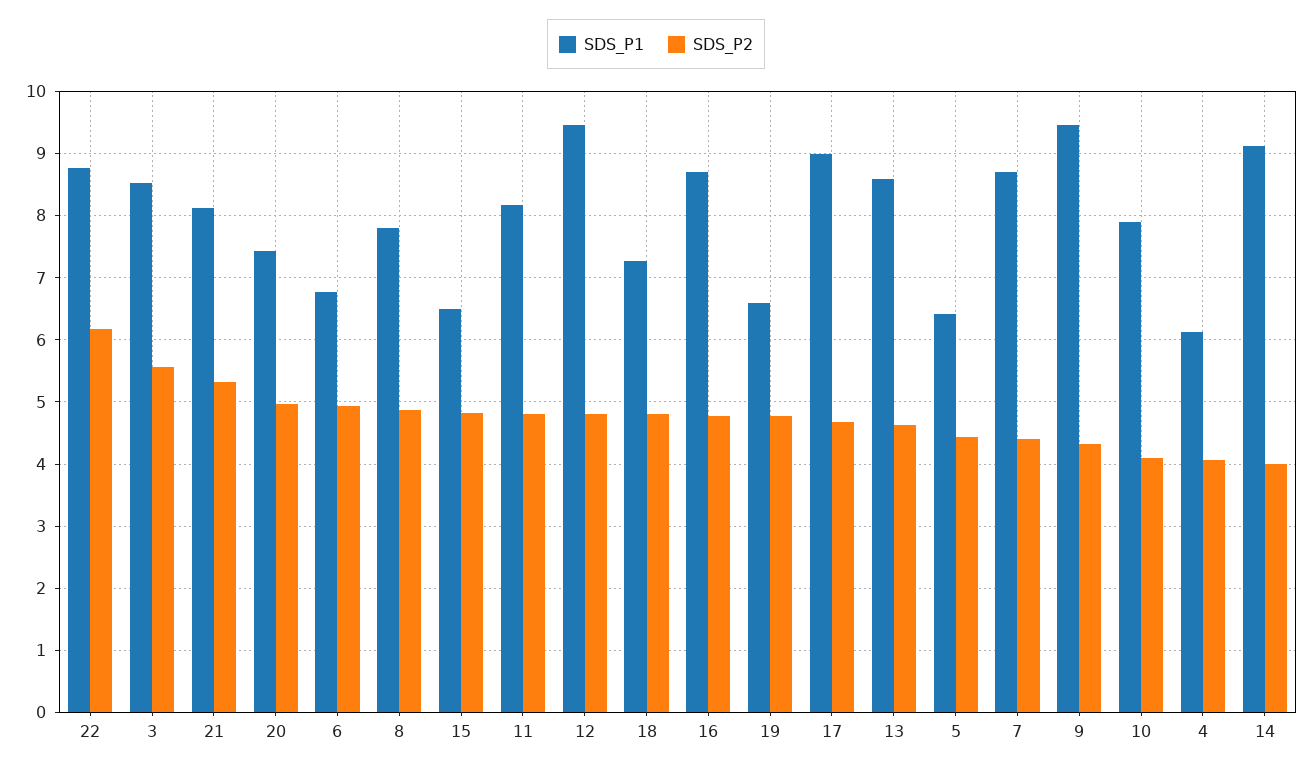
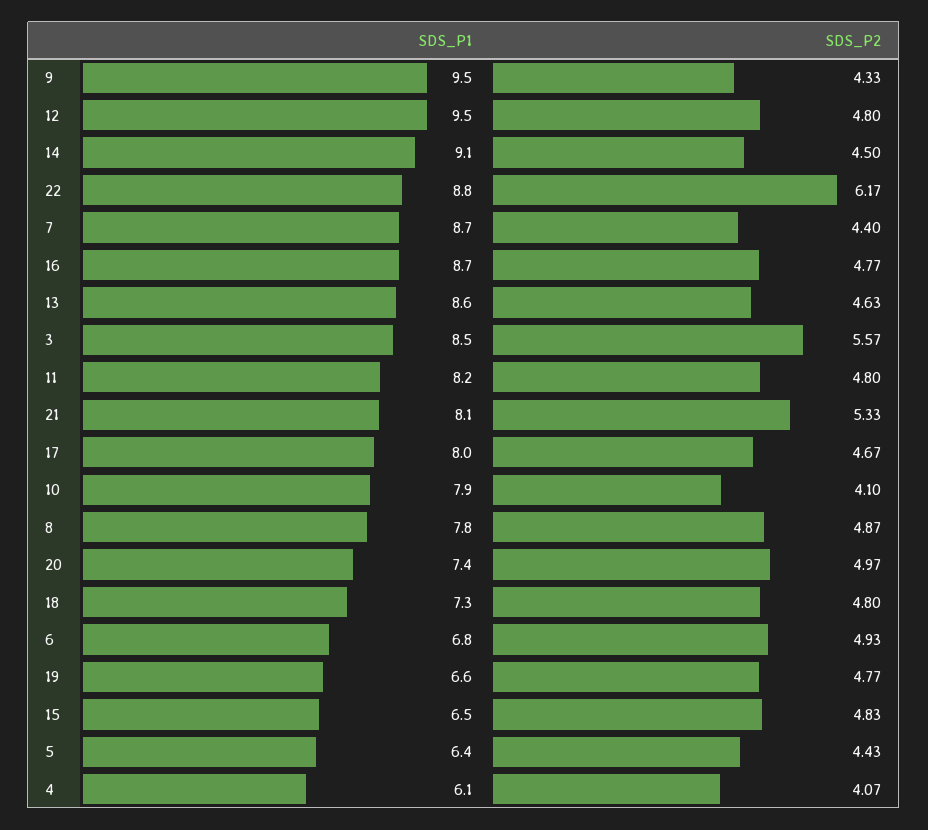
SDS_P1, 17: 9 -> 8
SDS_P2, 14: 4 -> 4.5

